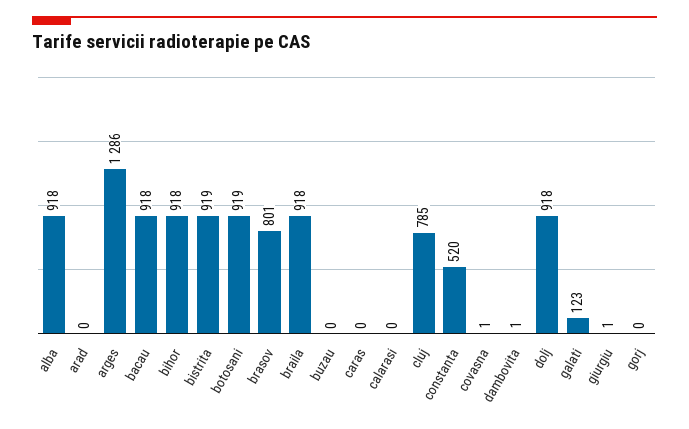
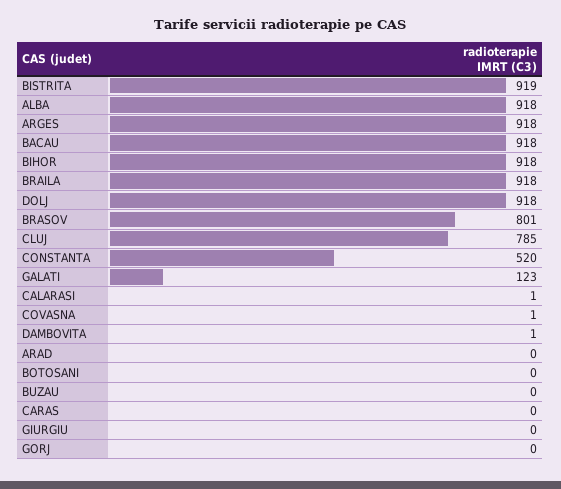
arges: 1286 -> 918
botosani: 919 -> 0
calarasi: 0 -> 1
giurgiu: 1 -> 0

